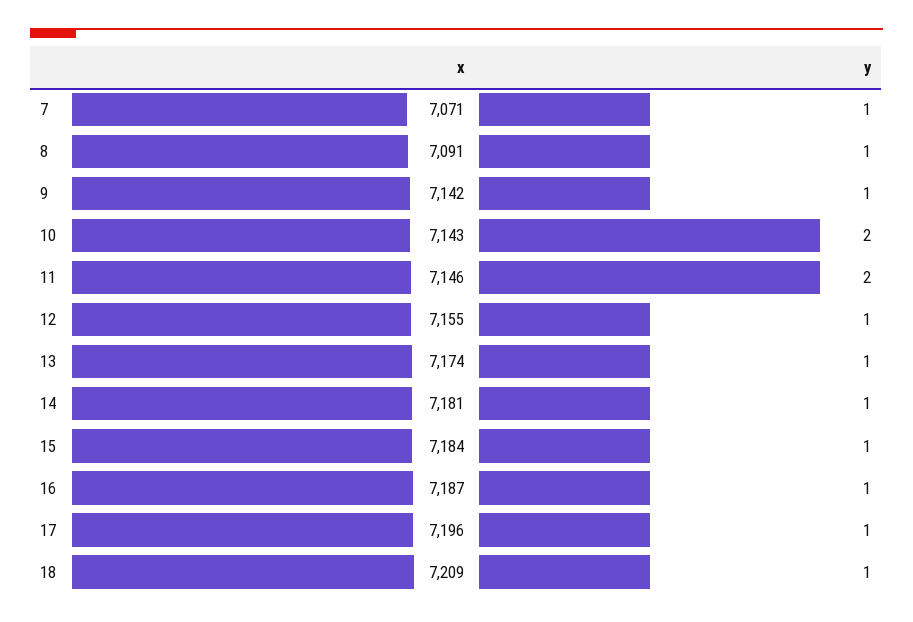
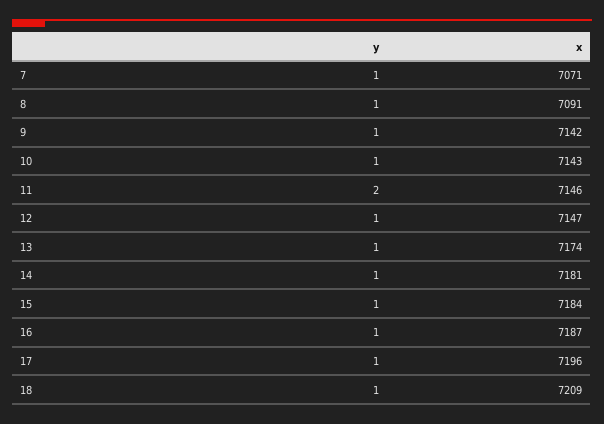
y, 10: 2 -> 1
x, 12: 7155 -> 7147

